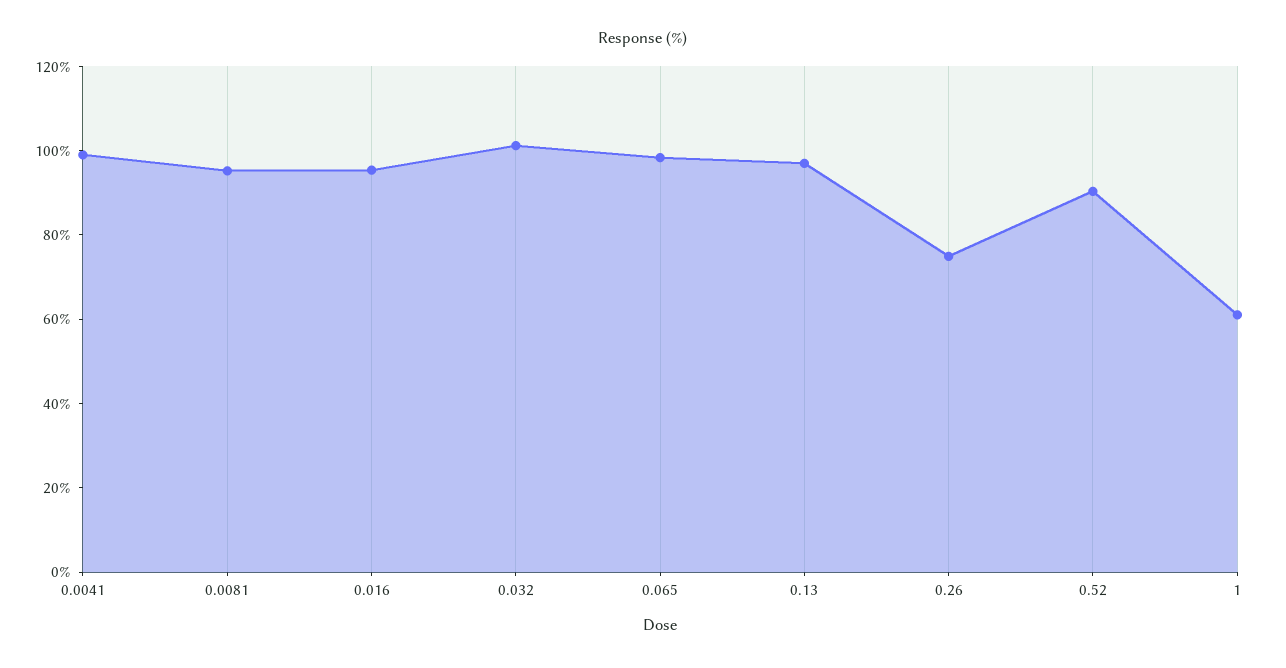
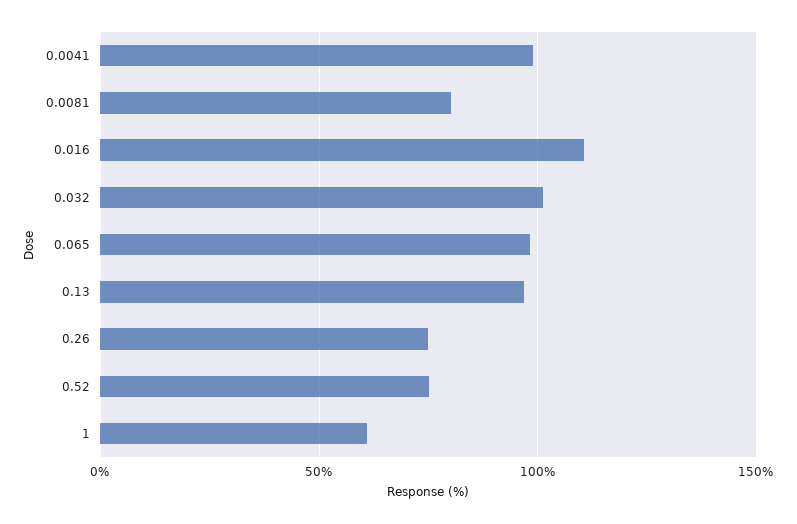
0.0081: 95 -> 80
0.016: 95 -> 110
0.52: 90 -> 75

